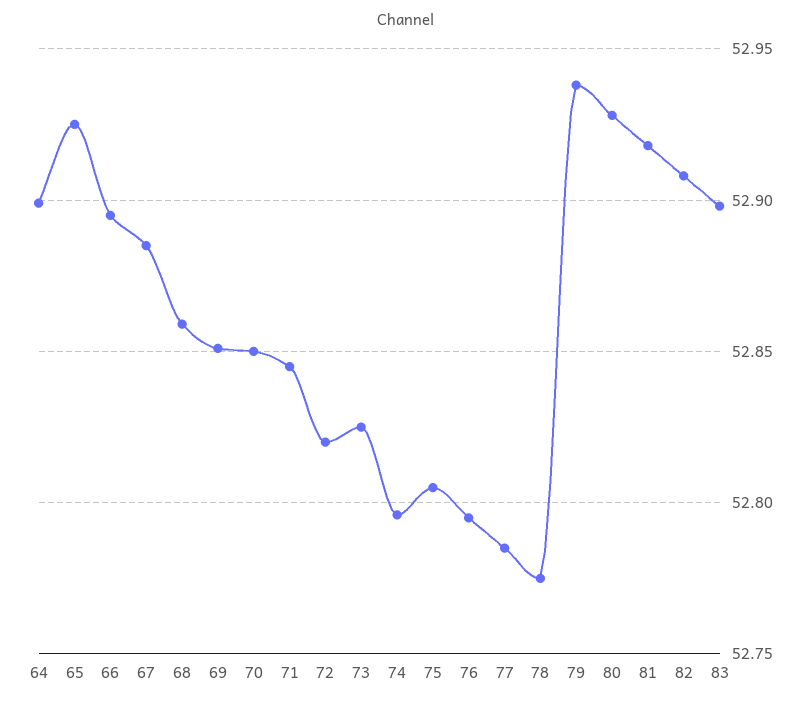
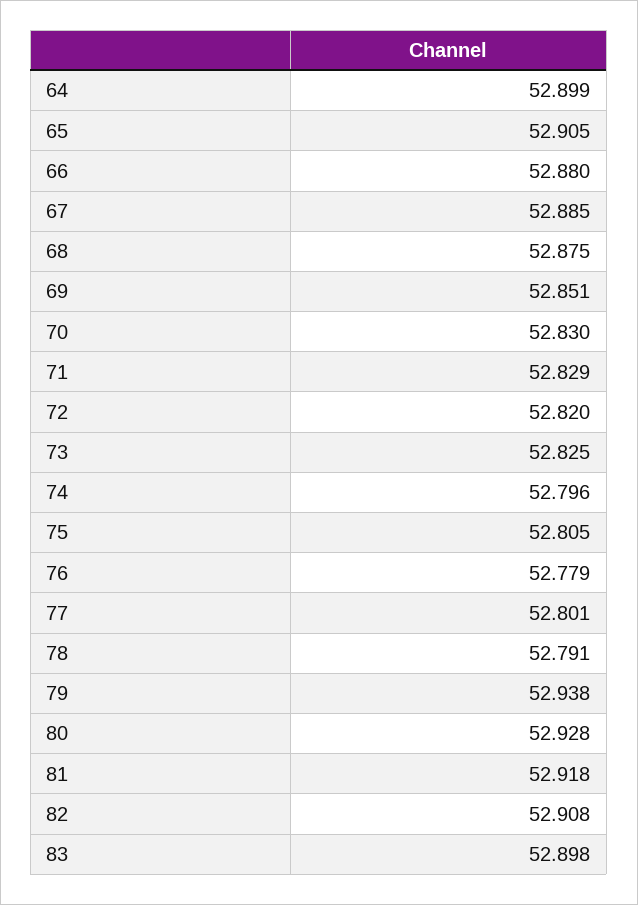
65: 52.925 -> 52.905
66: 52.895 -> 52.88
68: 52.86 -> 52.875
70: 52.85 -> 52.83
71: 52.845 -> 52.829
76: 52.795 -> 52.779
77: 52.785 -> 52.801
78: 52.775 -> 52.791

